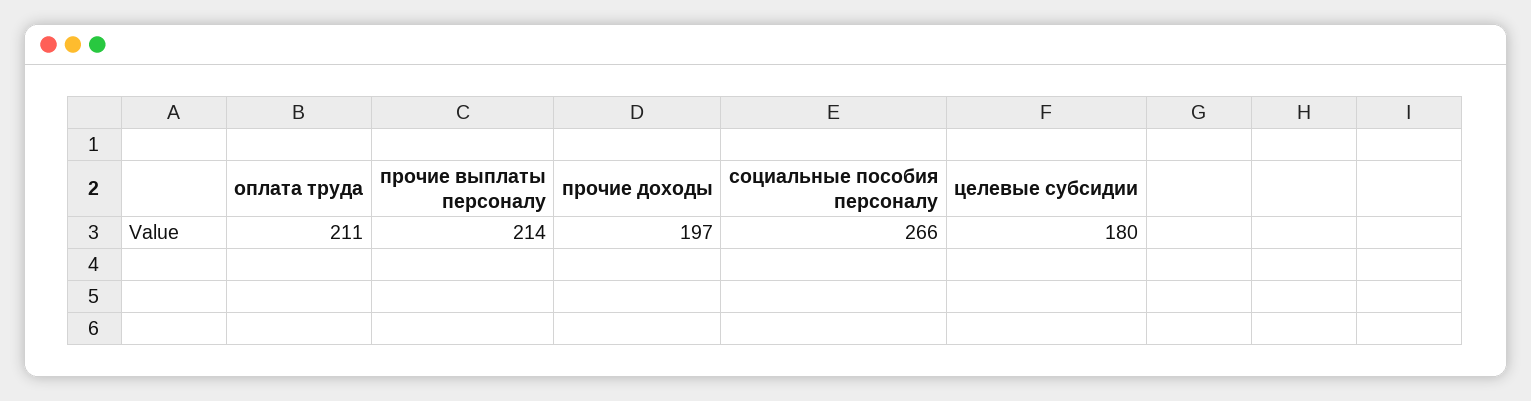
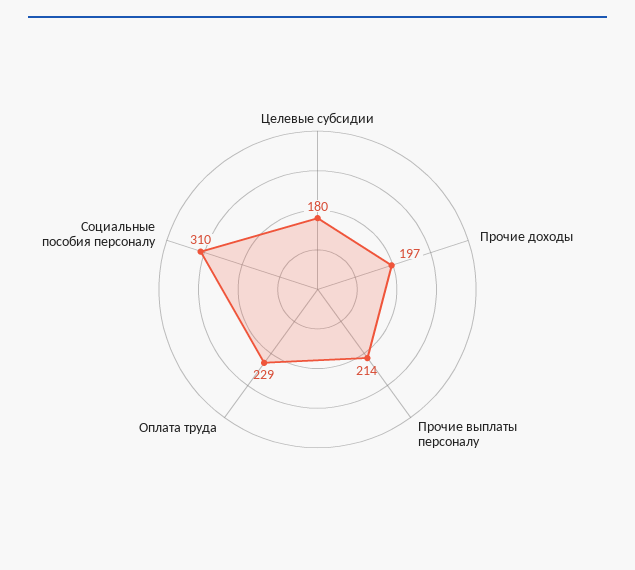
оплата труда: 211 -> 229
социальные пособия персоналу: 266 -> 310

